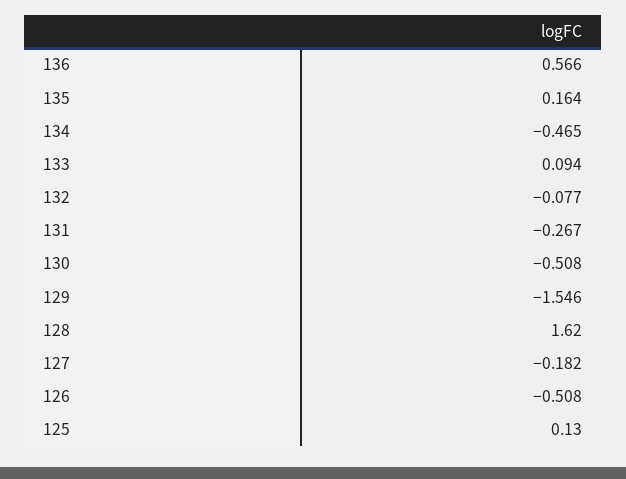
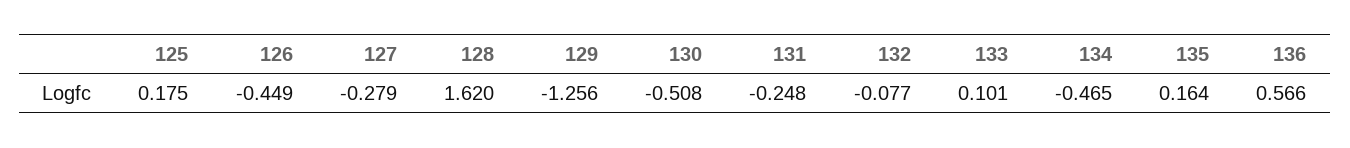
133: 0.094 -> 0.101
131: -0.267 -> -0.248
129: -1.546 -> -1.256
127: -0.182 -> -0.279
126: -0.508 -> -0.449
125: 0.13 -> 0.175

